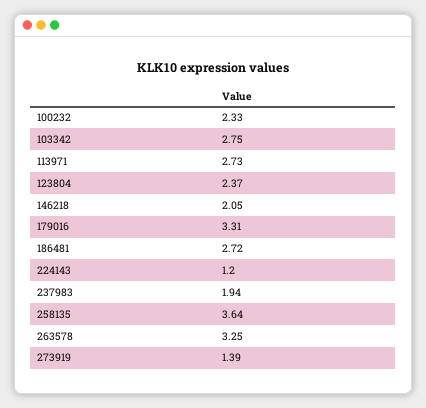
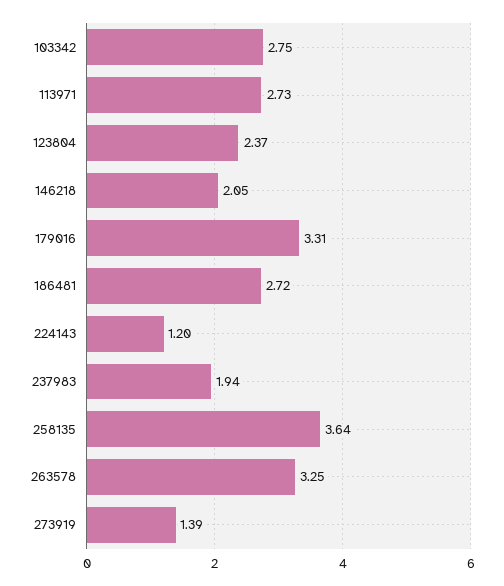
100232: 2.33 -> none

